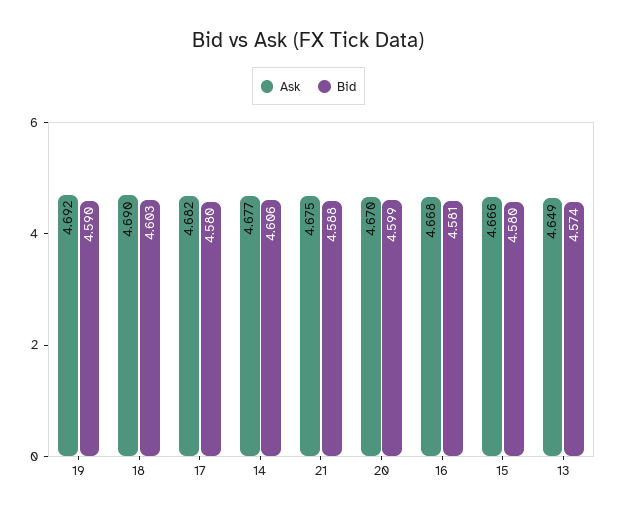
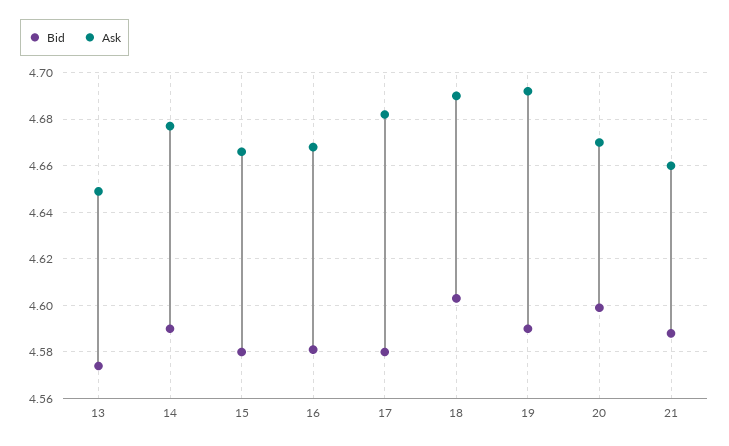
Bid, 14: 4.606 -> 4.59
Ask, 21: 4.675 -> 4.66

